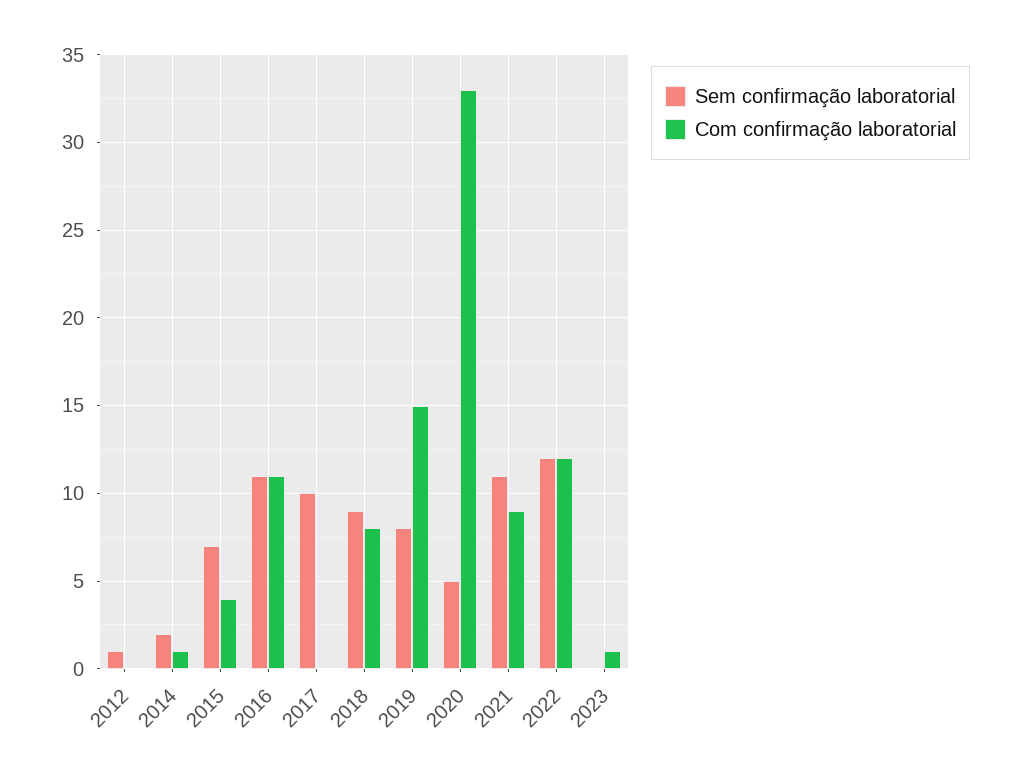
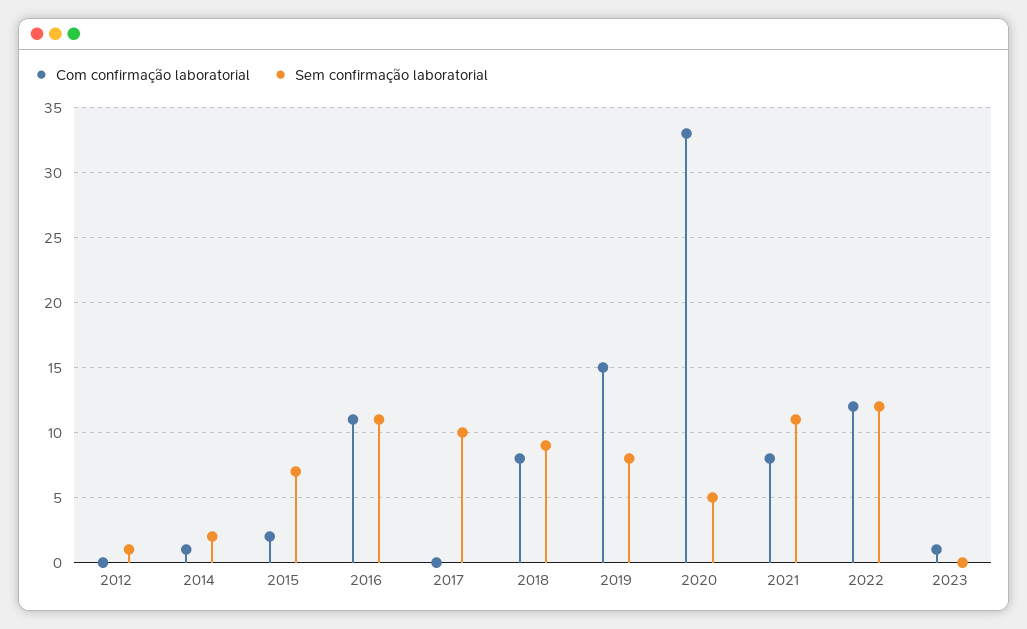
Com confirmação laboratorial, 2015: 4 -> 2
Com confirmação laboratorial, 2021: 9 -> 8

